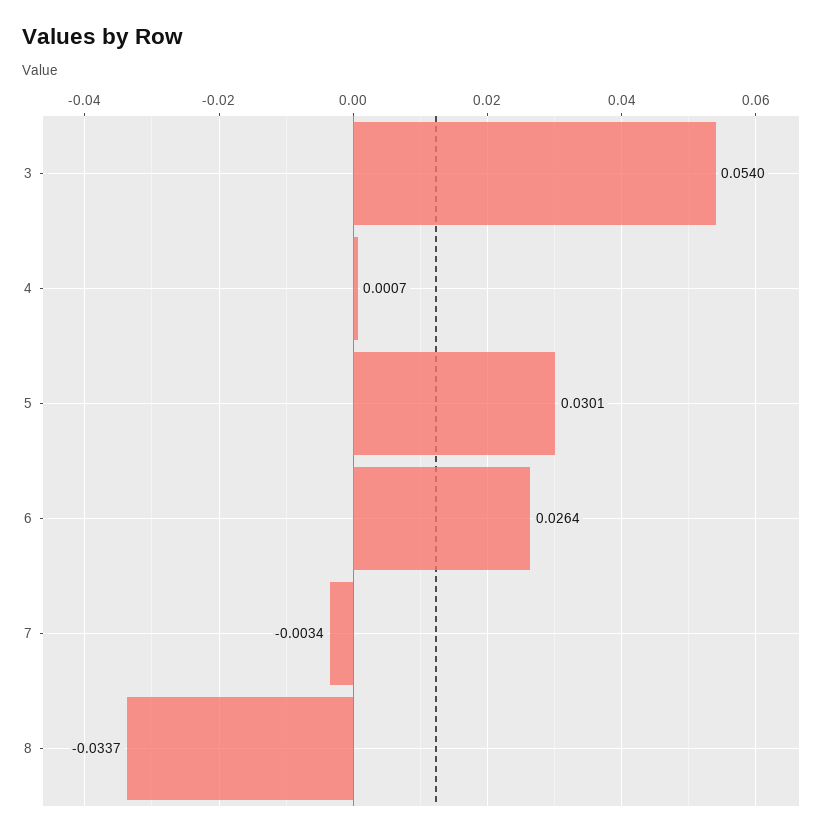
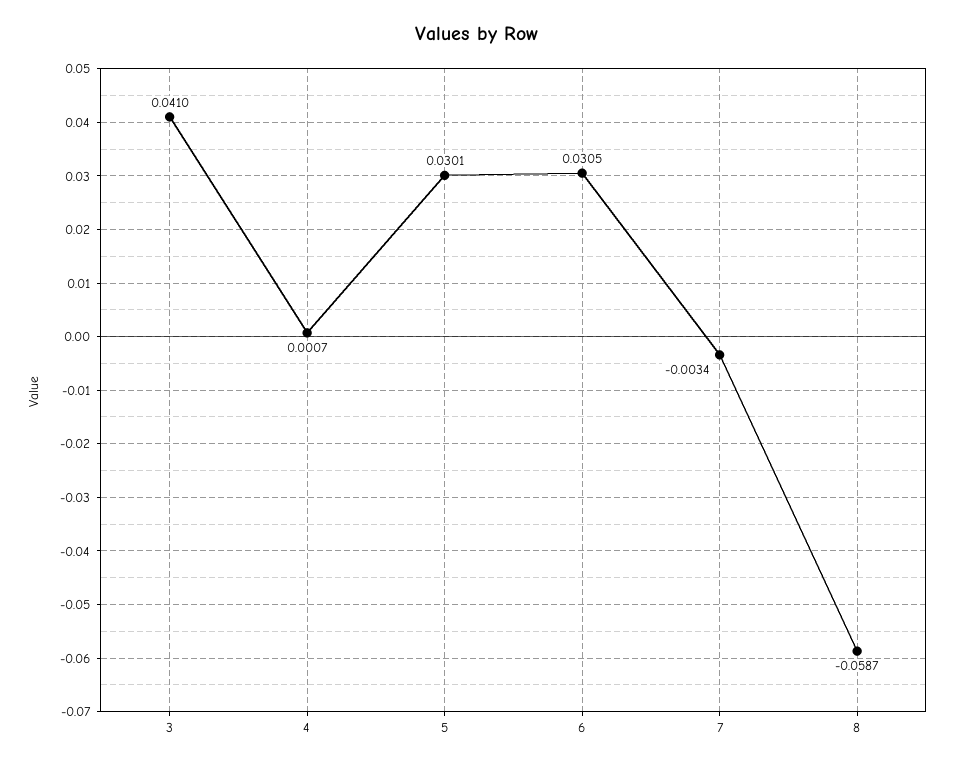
3: 0.054 -> 0.041
6: 0.0264 -> 0.0305
8: -0.0337 -> -0.0587

